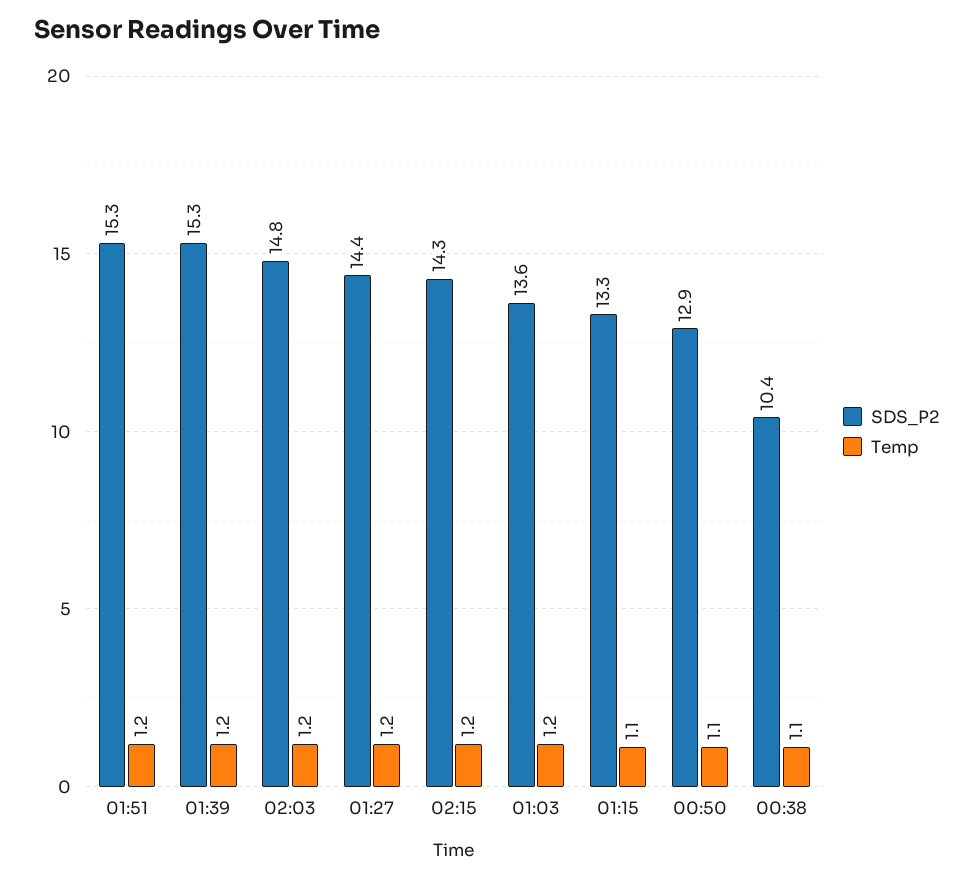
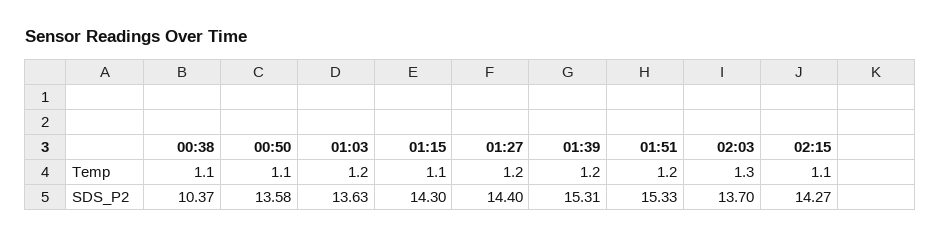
SDS_P2, 02:03: 14.8 -> 13.7
Temp, 02:03: 1.2 -> 1.3
Temp, 02:15: 1.2 -> 1.1
SDS_P2, 01:15: 13.3 -> 14.3
SDS_P2, 00:50: 12.9 -> 13.58

